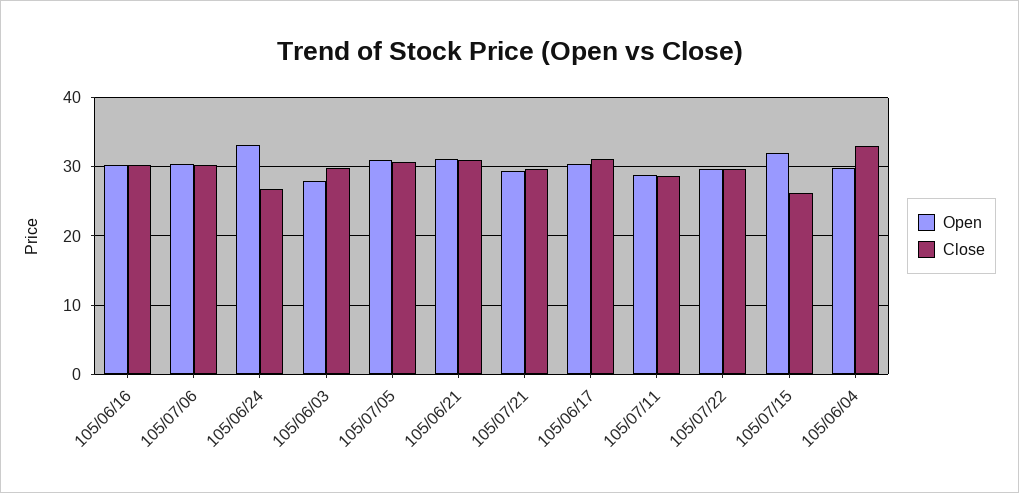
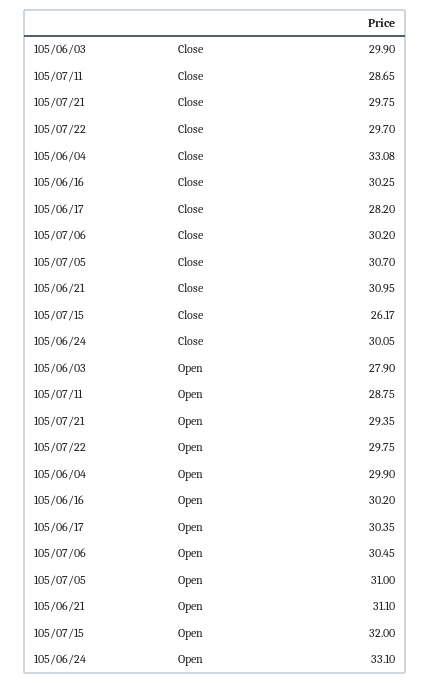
Close, 105/06/24: 27 -> 30.05
Close, 105/06/17: 31 -> 28.2

